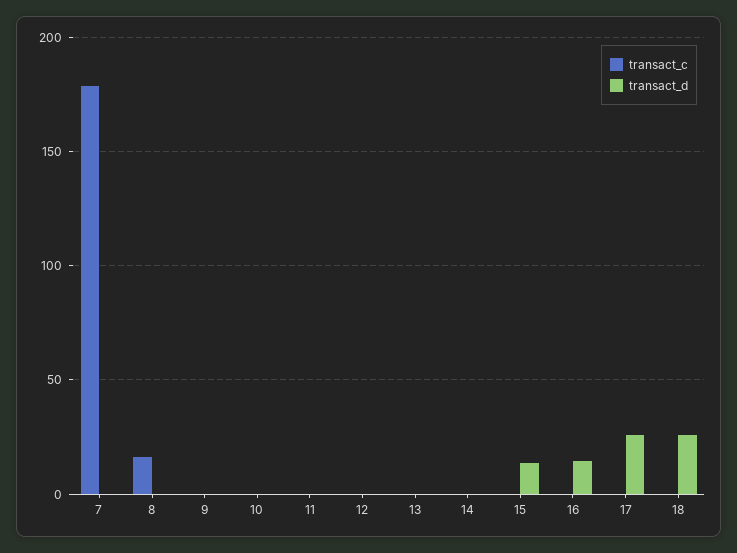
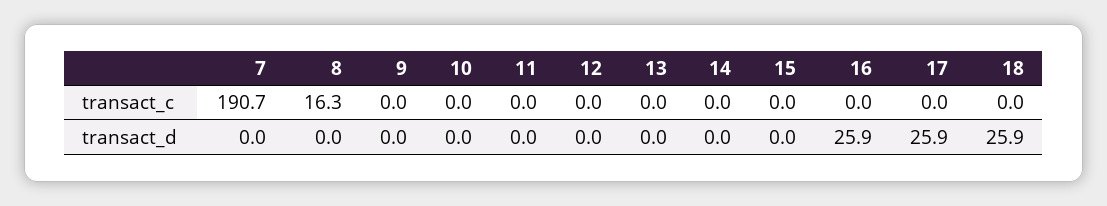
transact_c, 7: 180 -> 190.7
transact_d, 15: 15 -> 0
transact_d, 16: 15 -> 25.9

